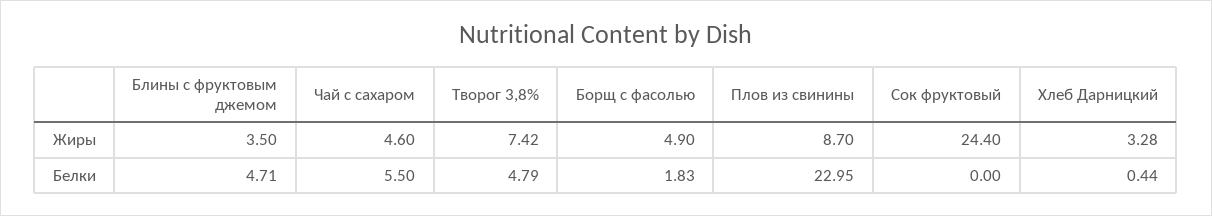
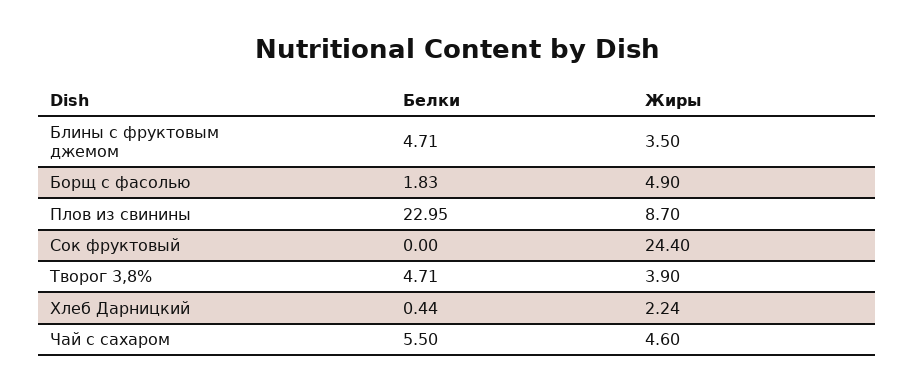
Творог 3,8%, Жиры: 7.42 -> 3.9
Хлеб Дарницкий, Жиры: 3.28 -> 2.24
Творог 3,8%, Белки: 4.79 -> 4.71

